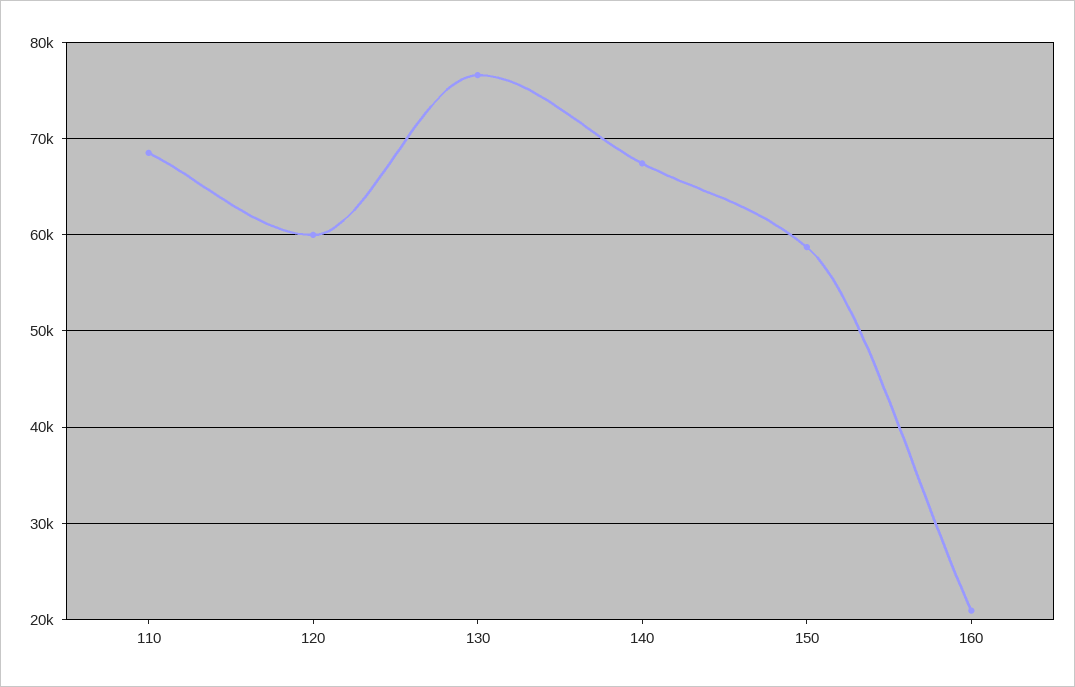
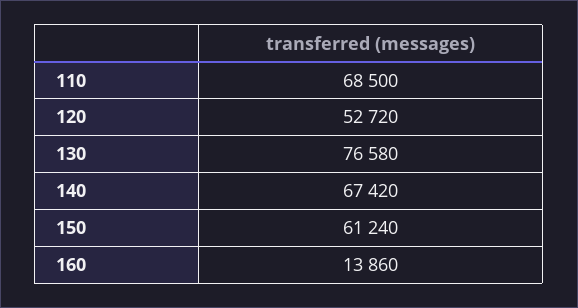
120: 60000 -> 52720
150: 59000 -> 61240
160: 21000 -> 13860

